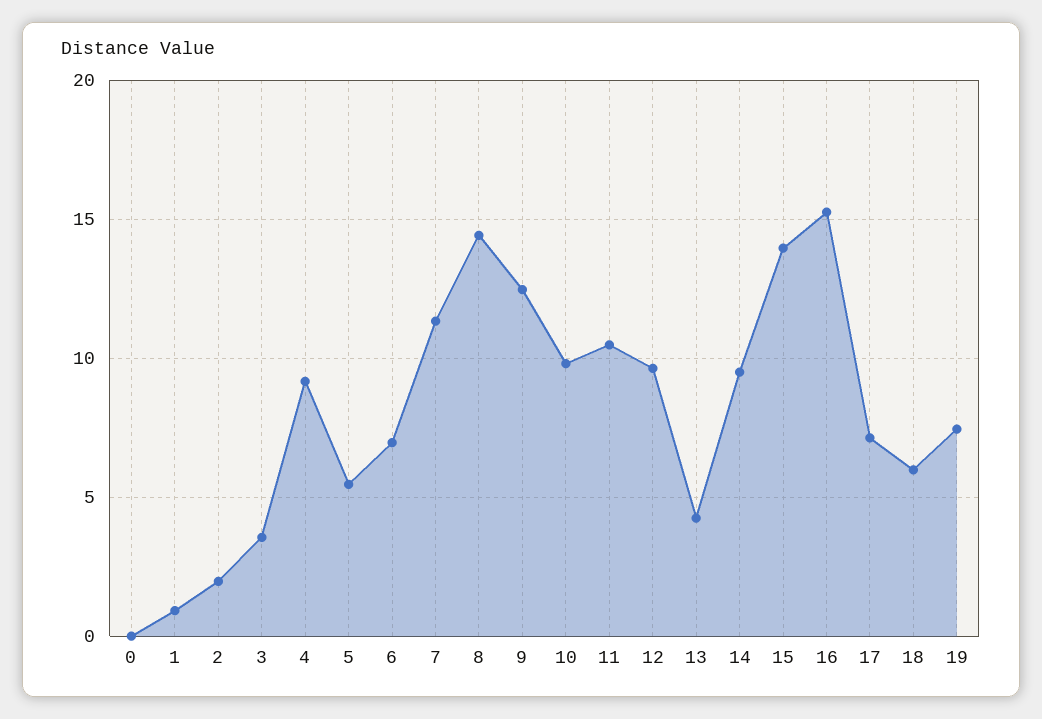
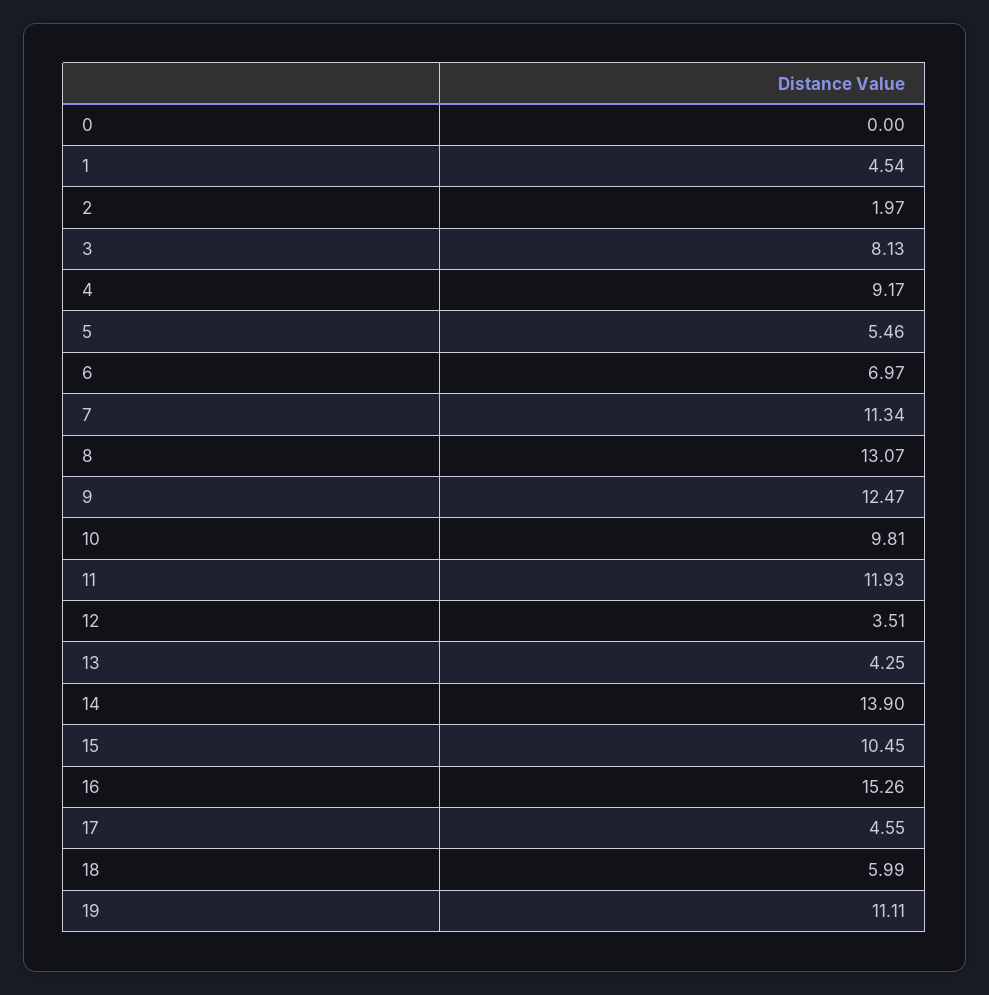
1: 1 -> 4.54
3: 3.5 -> 8.13
8: 14.5 -> 13.07
11: 10.5 -> 11.93
12: 9.5 -> 3.51
14: 9.5 -> 13.9
15: 14 -> 10.45
17: 7 -> 4.55
19: 7.5 -> 11.11

